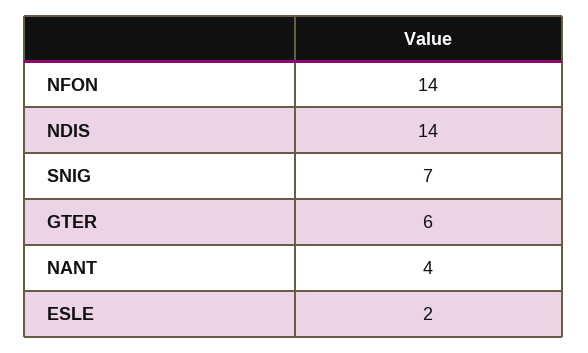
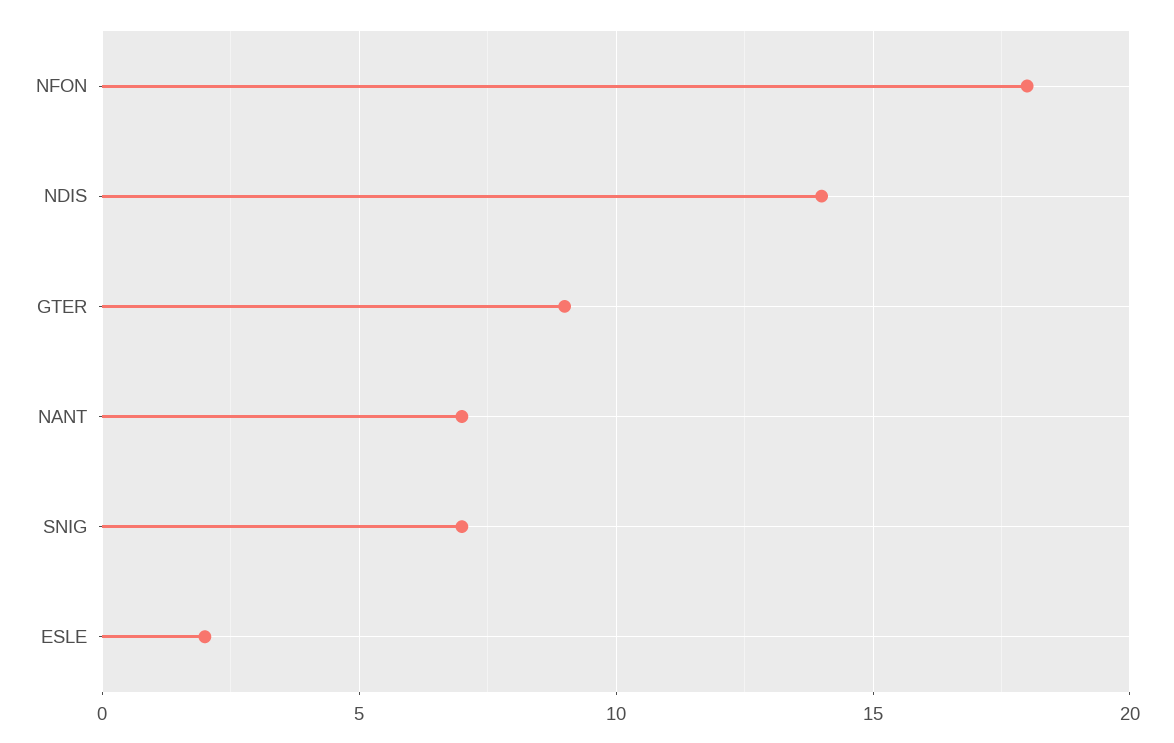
NFON: 14 -> 18
GTER: 6 -> 9
NANT: 4 -> 7

